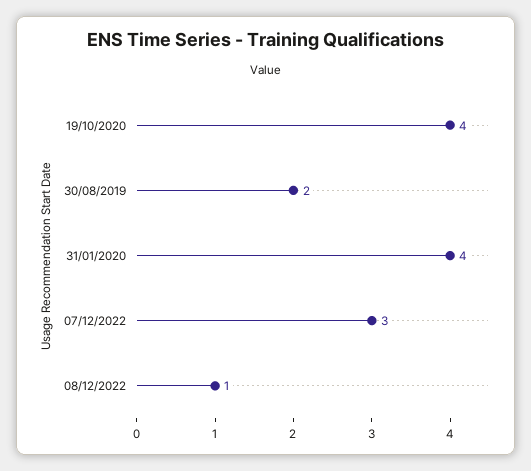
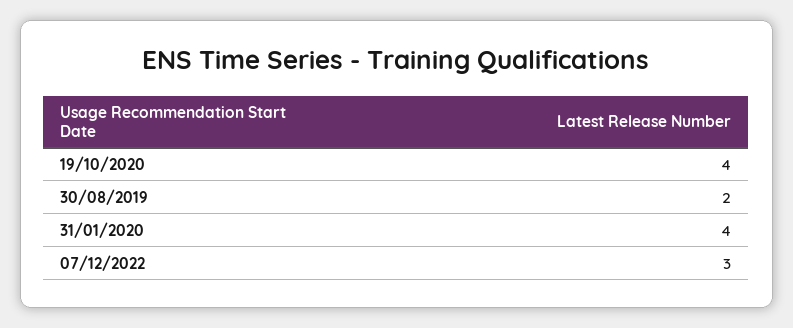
08/12/2022: 1 -> none

